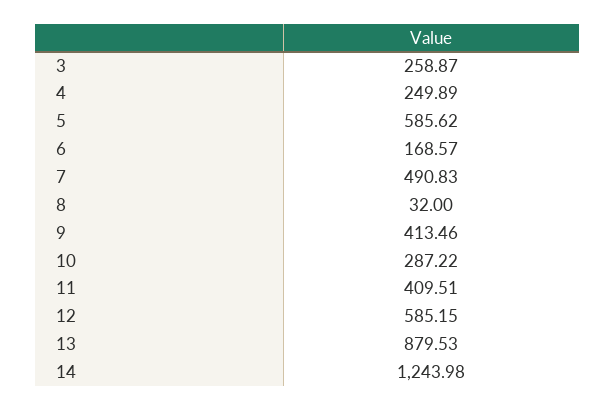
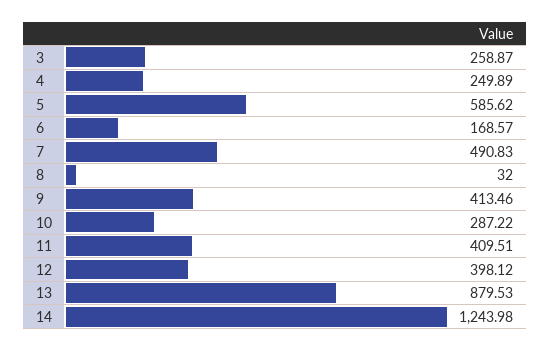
12: 585.15 -> 398.12

